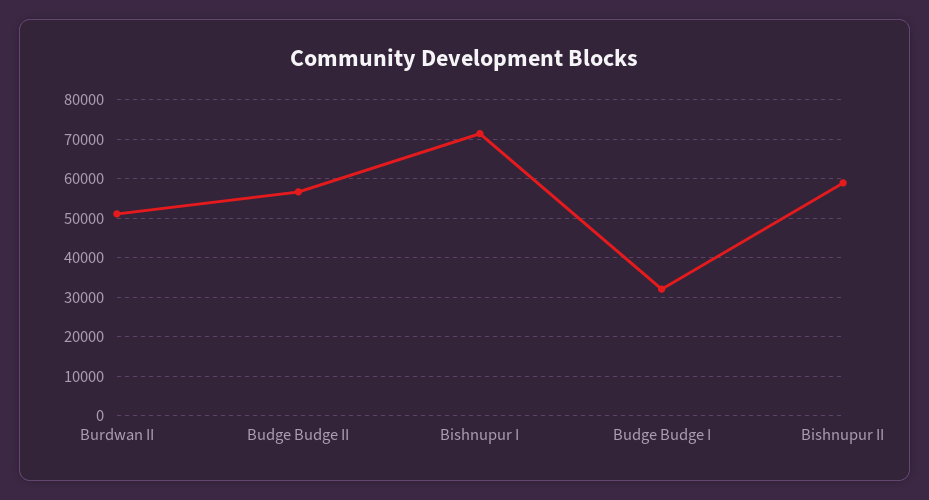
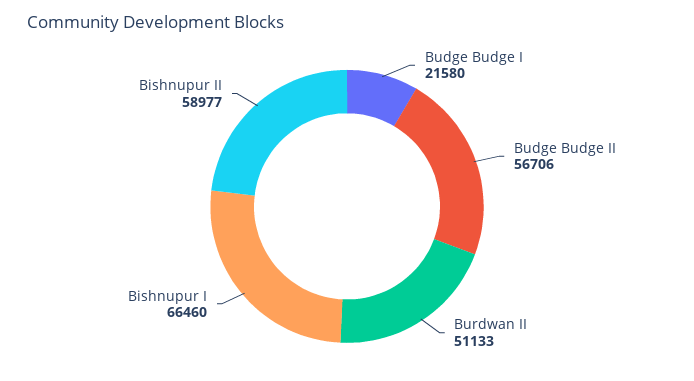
Bishnupur I: 72000 -> 66460
Budge Budge I: 32000 -> 21580

